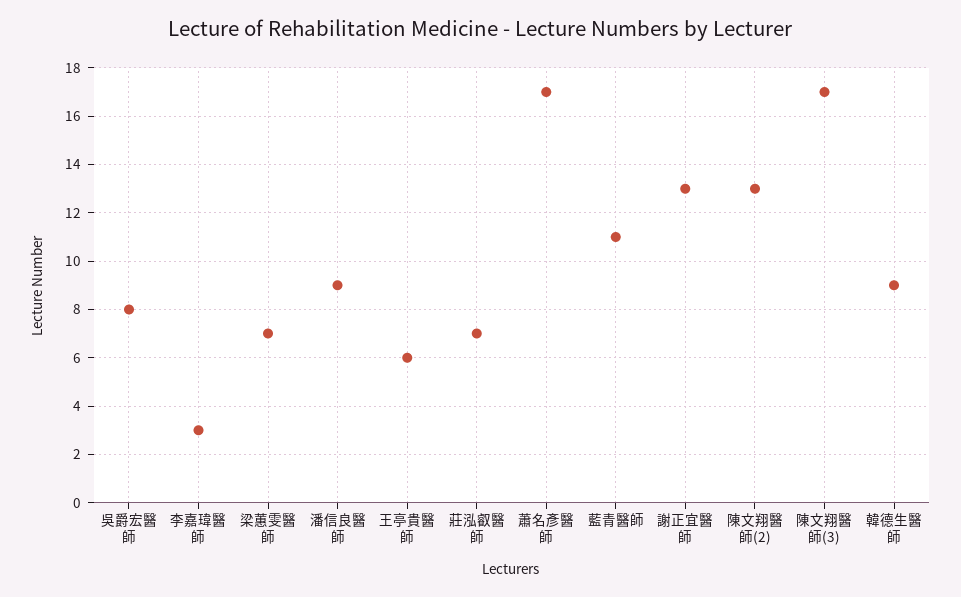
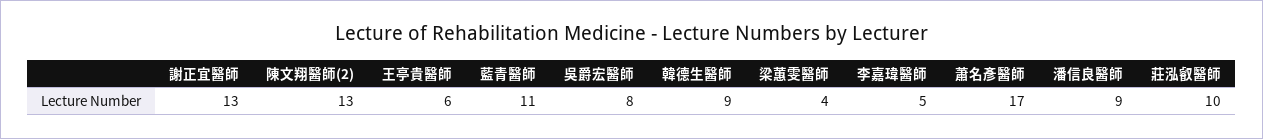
李嘉瑋醫師: 3 -> 5
梁蕙雯醫師: 7 -> 4
莊泓叡醫師: 7 -> 10
陳文翔醫師(3): 17 -> none

